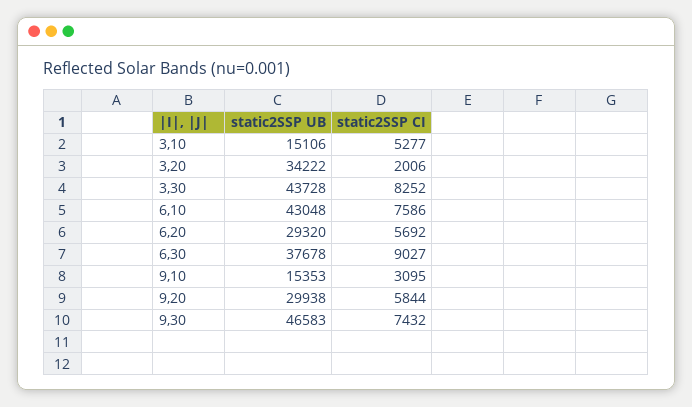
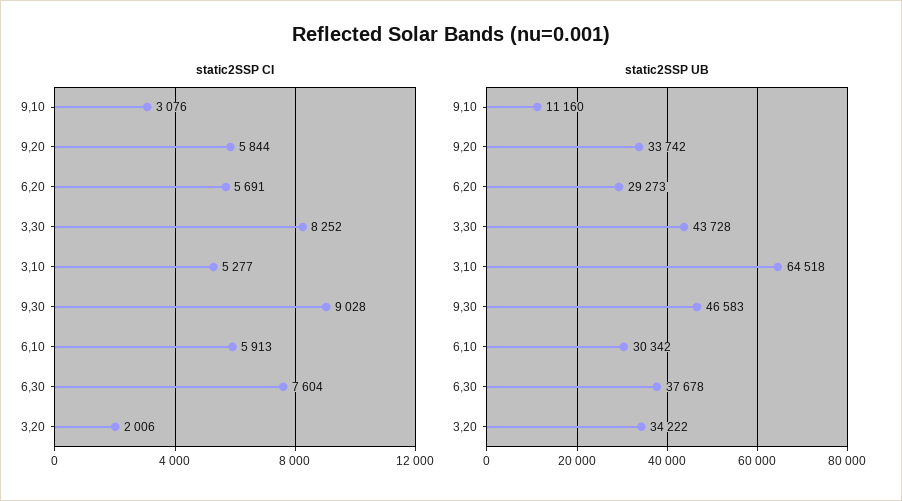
static2SSP UB, 3,10: 15106 -> 64518
static2SSP UB, 6,10: 43048 -> 30342
static2SSP CI, 6,10: 7586 -> 5913
static2SSP UB, 6,20: 29320 -> 29273
static2SSP CI, 6,20: 5692 -> 5691
static2SSP CI, 6,30: 9027 -> 7604
static2SSP UB, 9,10: 15353 -> 11160
static2SSP CI, 9,10: 3095 -> 3076
static2SSP UB, 9,20: 29938 -> 33742
static2SSP CI, 9,30: 7432 -> 9028

